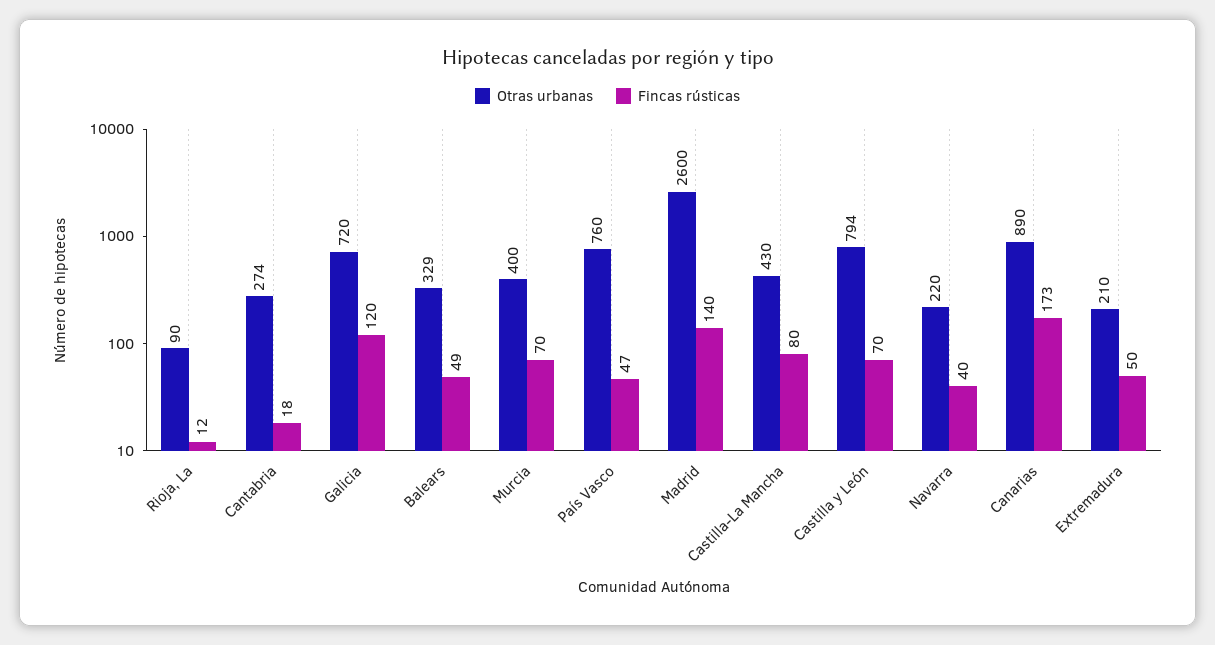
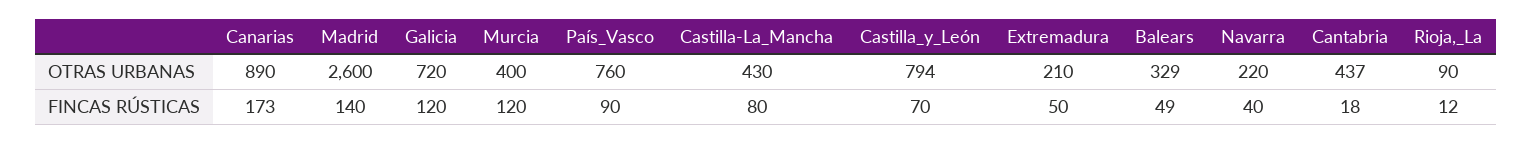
Otras urbanas, Cantabria: 274 -> 437
Fincas rústicas, Murcia: 70 -> 120
Fincas rústicas, País Vasco: 47 -> 90

